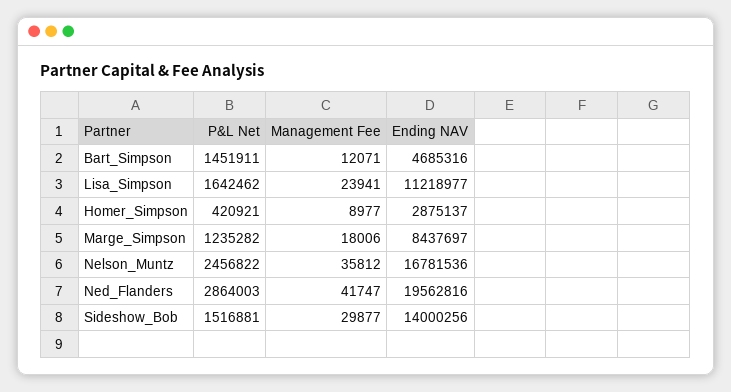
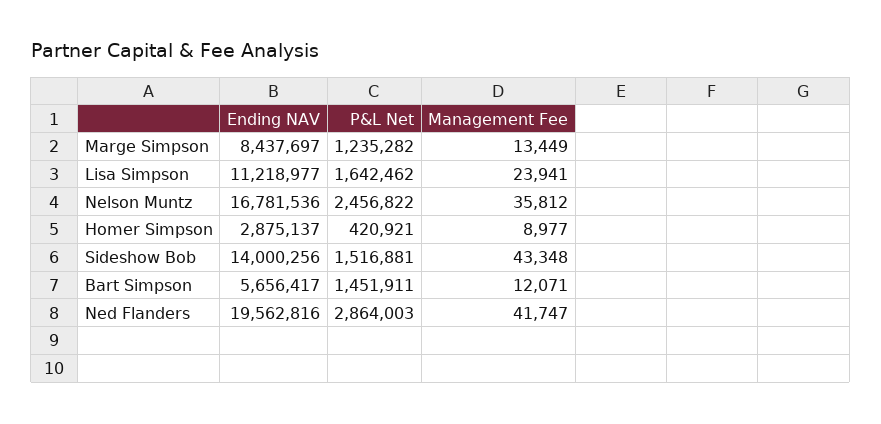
Ending NAV, Bart_Simpson: 4685316 -> 5656417
Management Fee, Marge_Simpson: 18006 -> 13449
Management Fee, Sideshow_Bob: 29877 -> 43348

